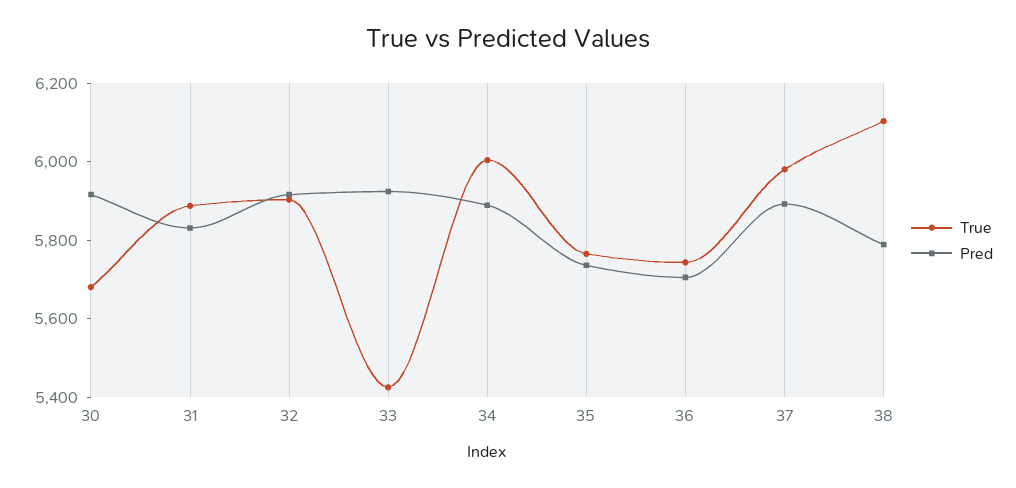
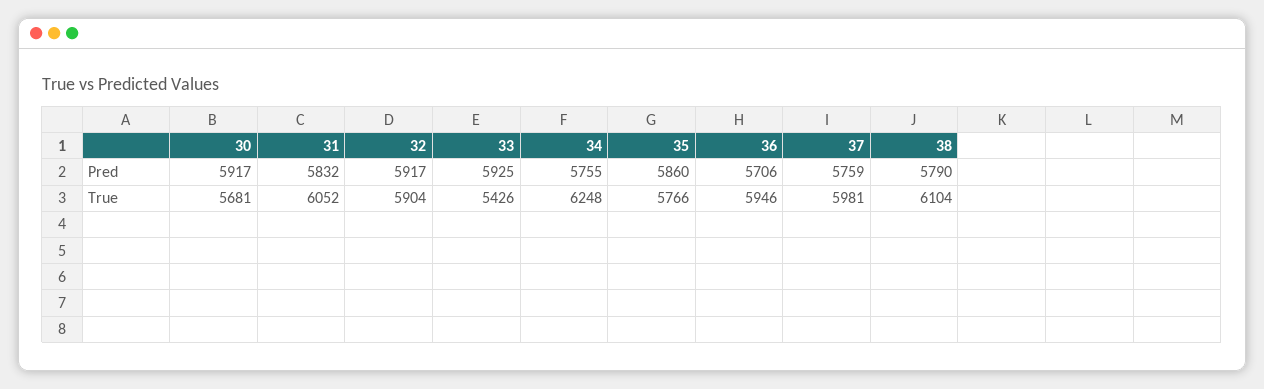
True, 31: 5900 -> 6052
True, 34: 6000 -> 6248
Pred, 34: 5900 -> 5755
Pred, 35: 5750 -> 5860
True, 36: 5750 -> 5946
Pred, 37: 5900 -> 5759

